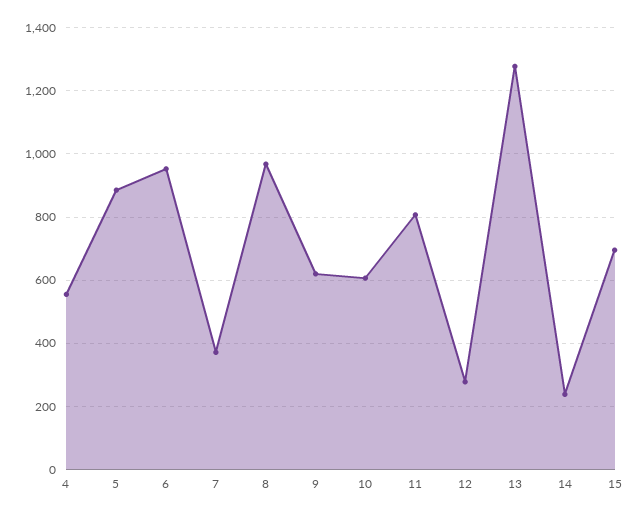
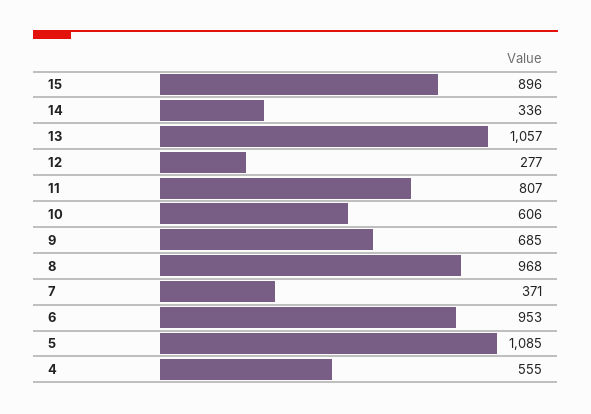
5: 880 -> 1085
9: 620 -> 685
13: 1280 -> 1057
14: 240 -> 336
15: 700 -> 896

